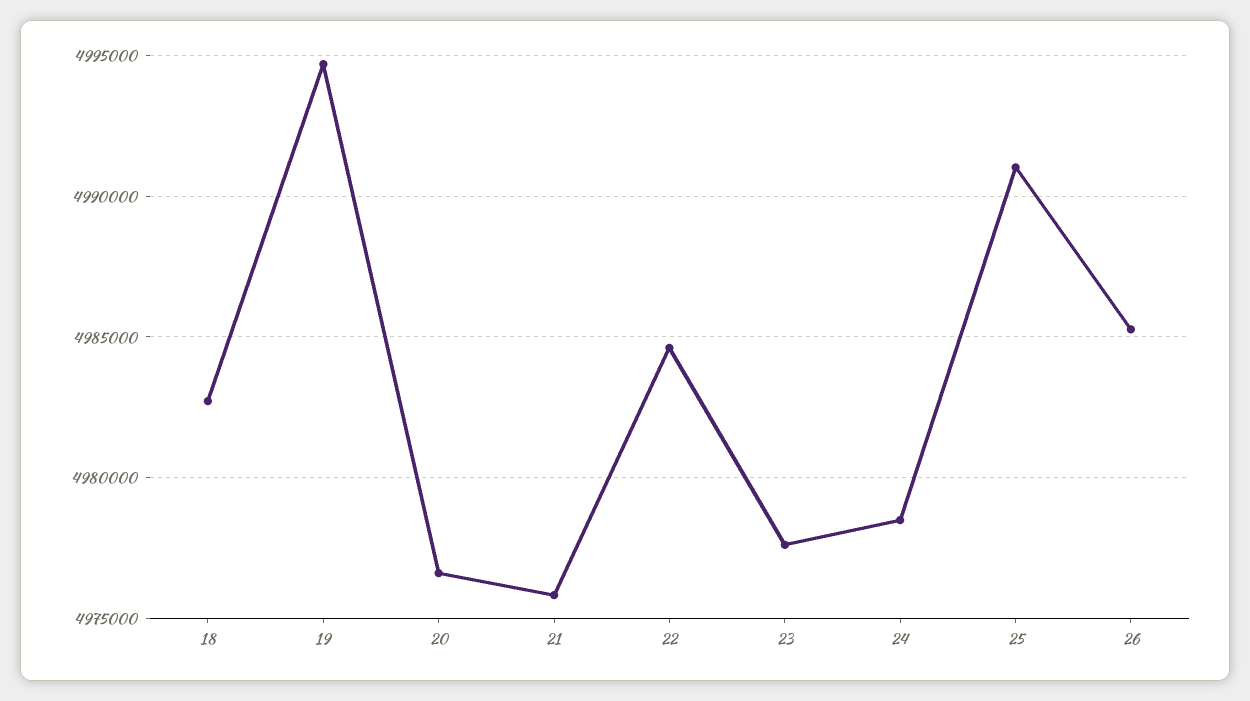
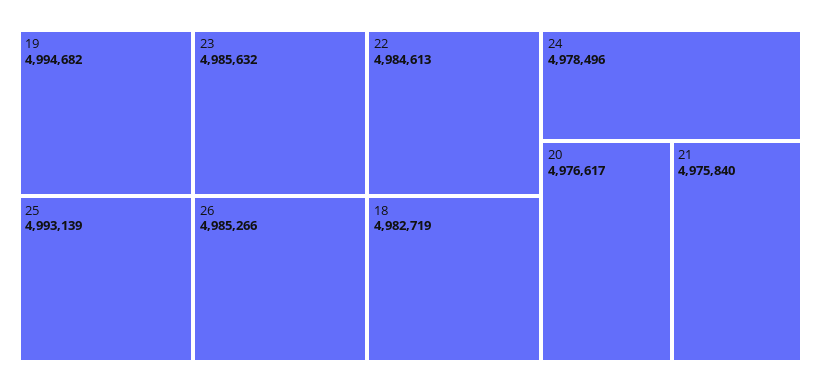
23: 4977500 -> 4985632
25: 4991000 -> 4993139

